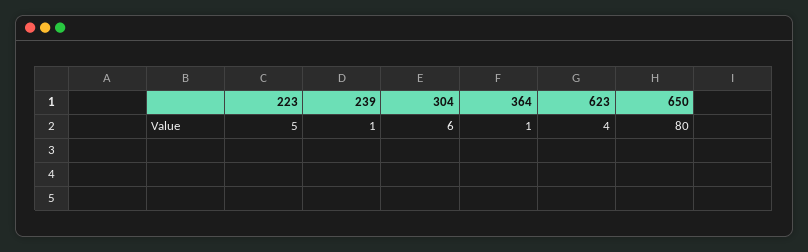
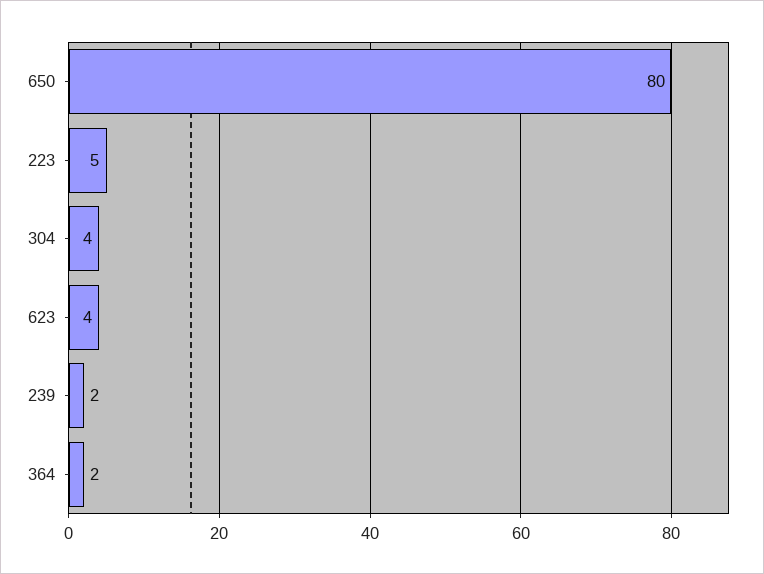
239: 1 -> 2
304: 6 -> 4
364: 1 -> 2

